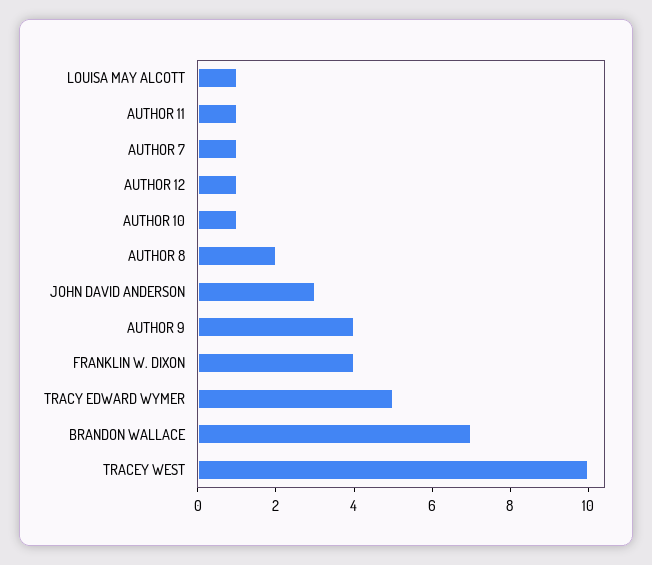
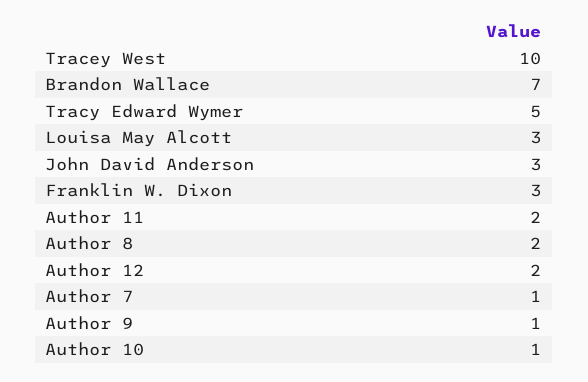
LOUISA MAY ALCOTT: 1 -> 3
AUTHOR 11: 1 -> 2
AUTHOR 12: 1 -> 2
AUTHOR 9: 4 -> 1
FRANKLIN W. DIXON: 4 -> 3

